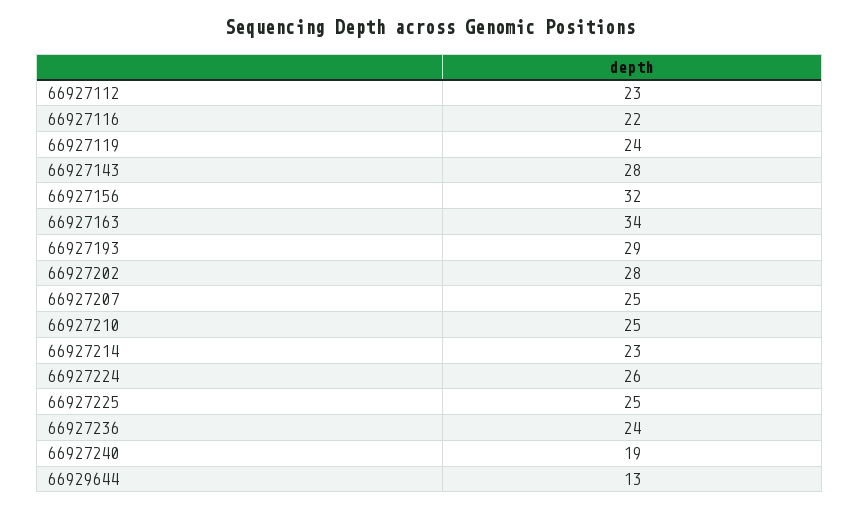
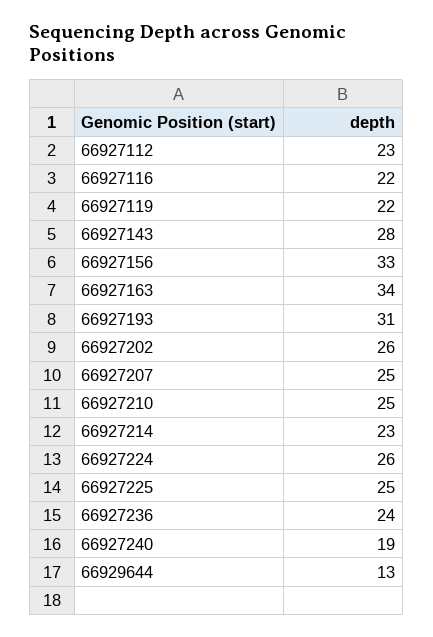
66927119: 24 -> 22
66927156: 32 -> 33
66927193: 29 -> 31
66927202: 28 -> 26

